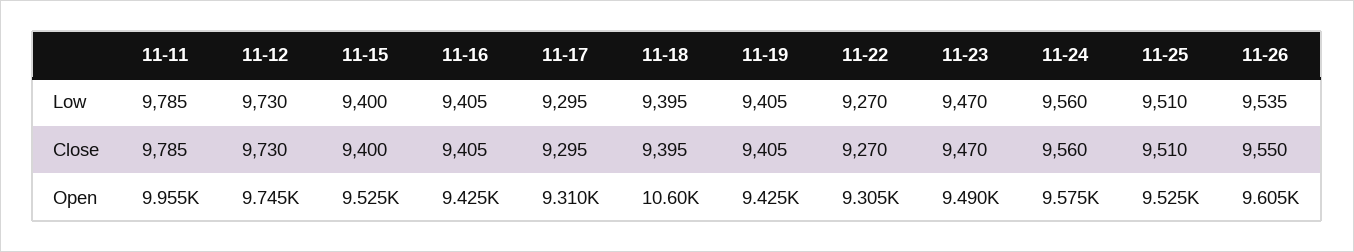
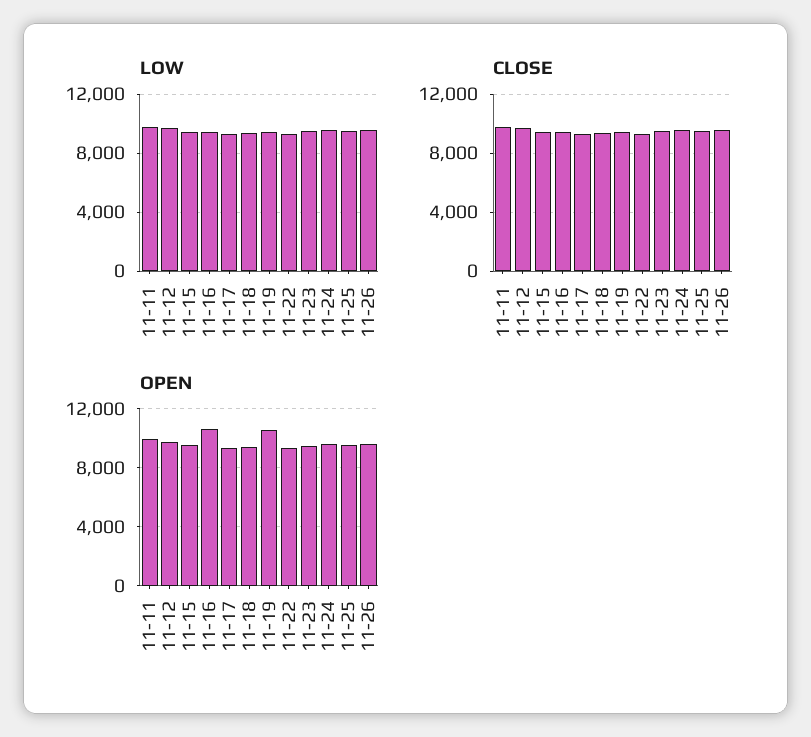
Open, 11-16: 9425 -> 10500
Open, 11-18: 10600 -> 9500
Open, 11-19: 9425 -> 10500

